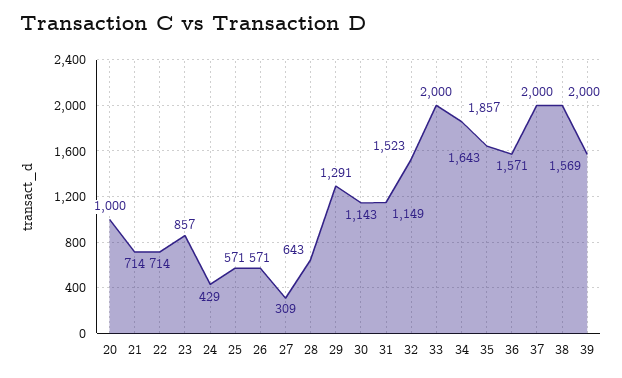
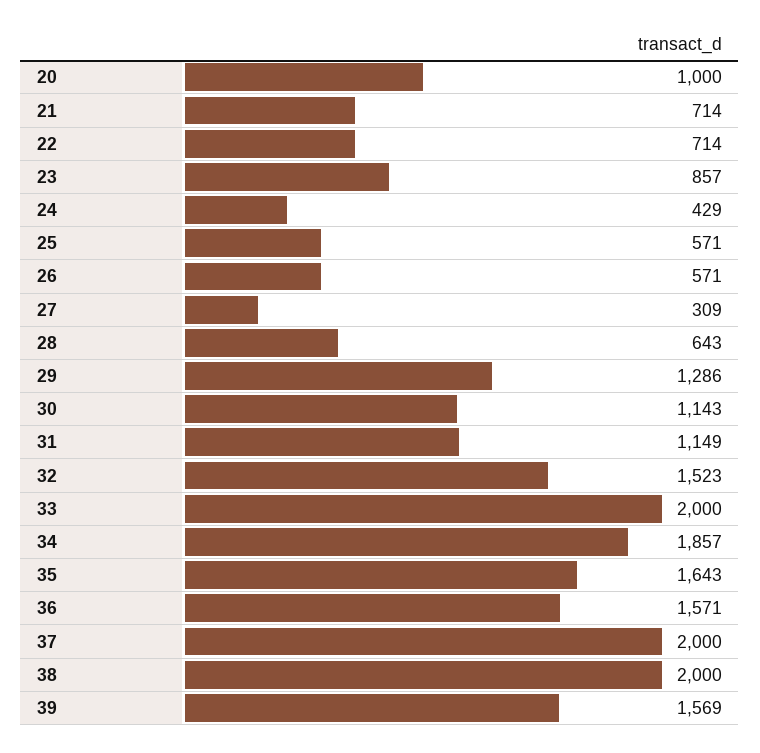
29: 1291 -> 1286

